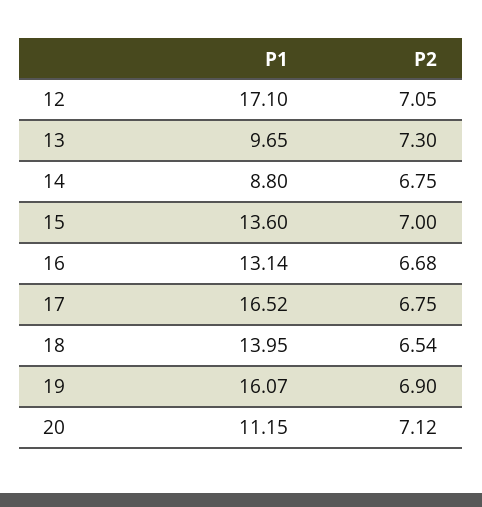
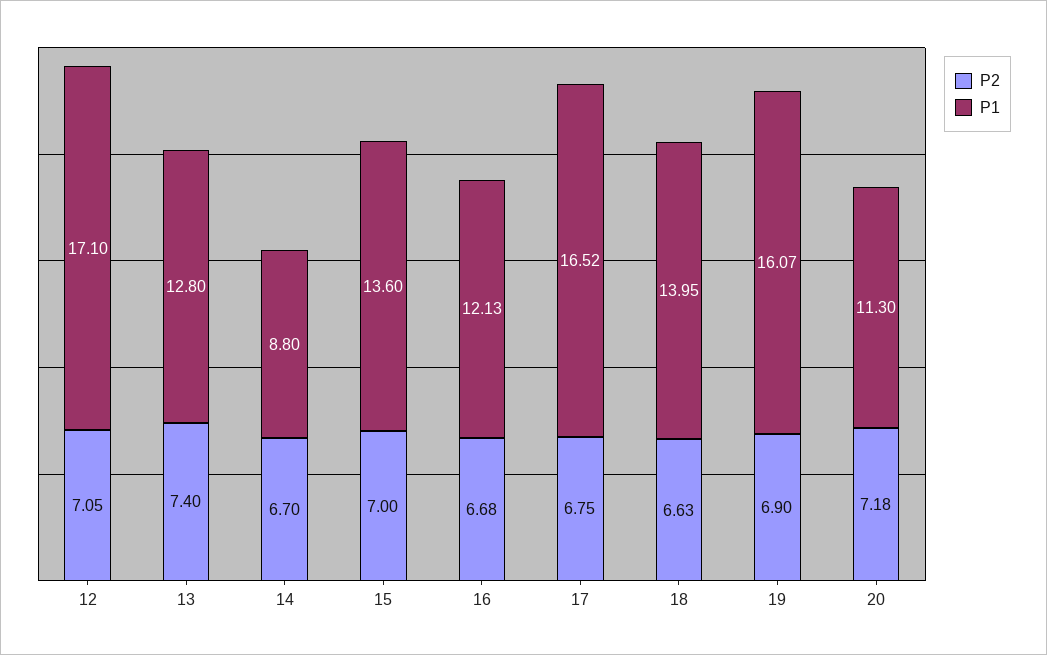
P1, 13: 9.65 -> 12.8
P2, 13: 7.3 -> 7.4
P2, 14: 6.75 -> 6.7
P1, 16: 13.14 -> 12.13
P2, 18: 6.54 -> 6.63
P1, 20: 11.15 -> 11.3
P2, 20: 7.12 -> 7.18

